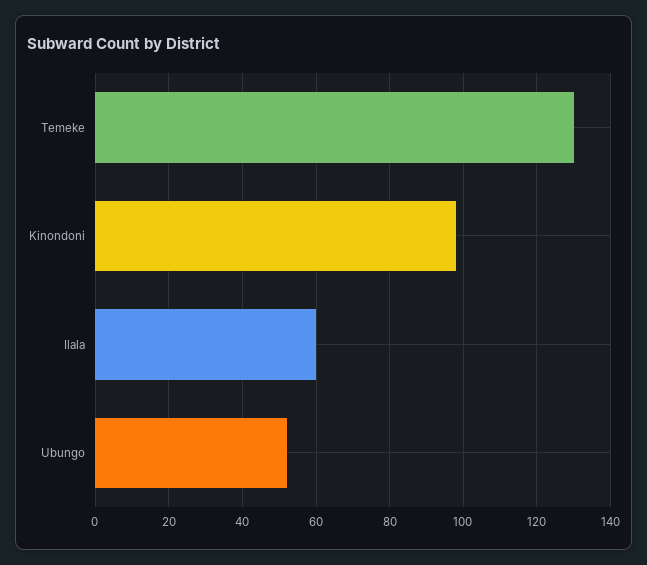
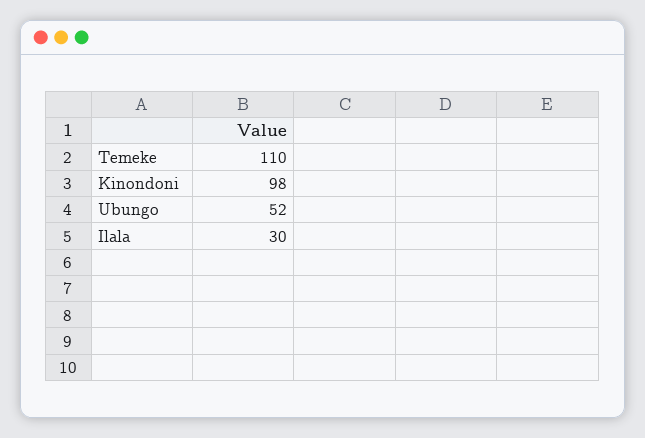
Temeke: 130 -> 110
Ilala: 60 -> 30

